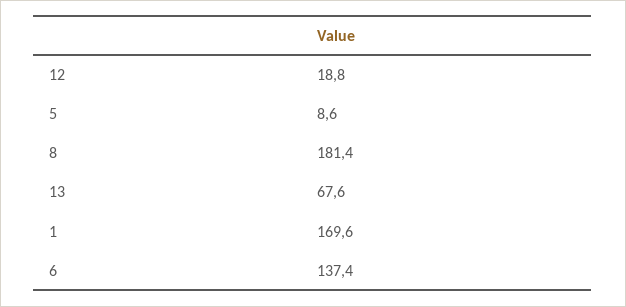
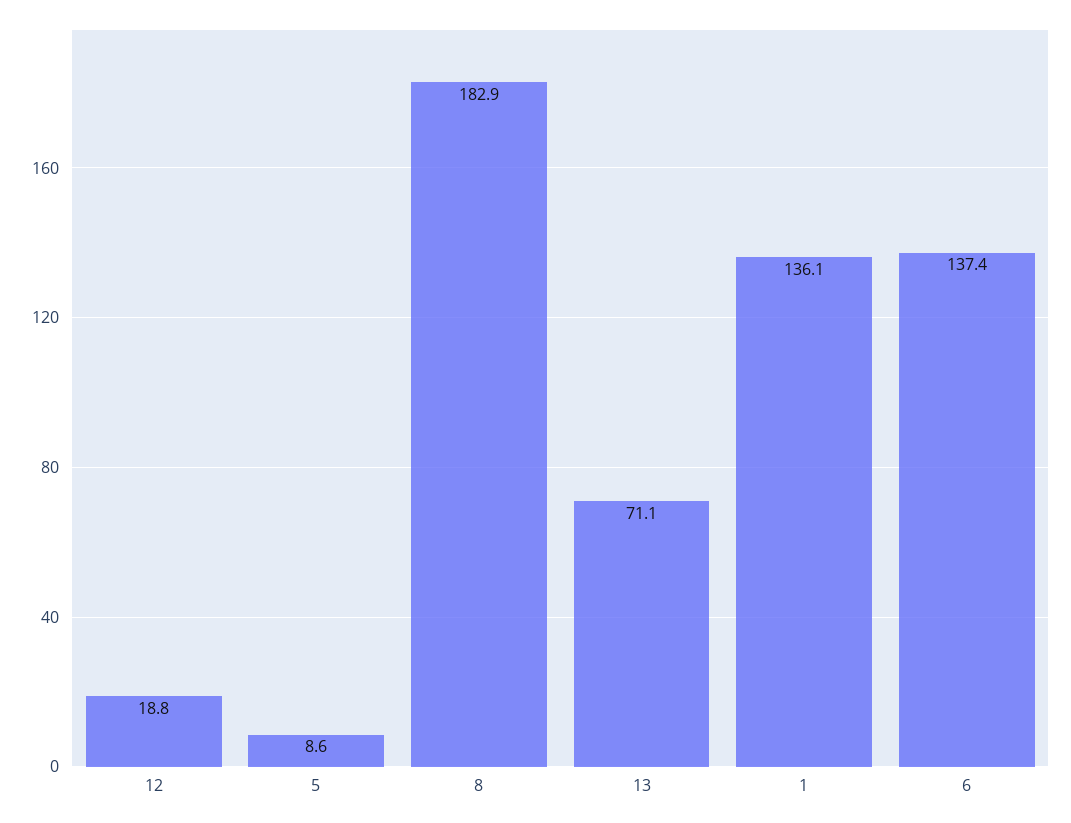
8: 181.4 -> 182.9
13: 67.6 -> 71.1
1: 169.6 -> 136.1

